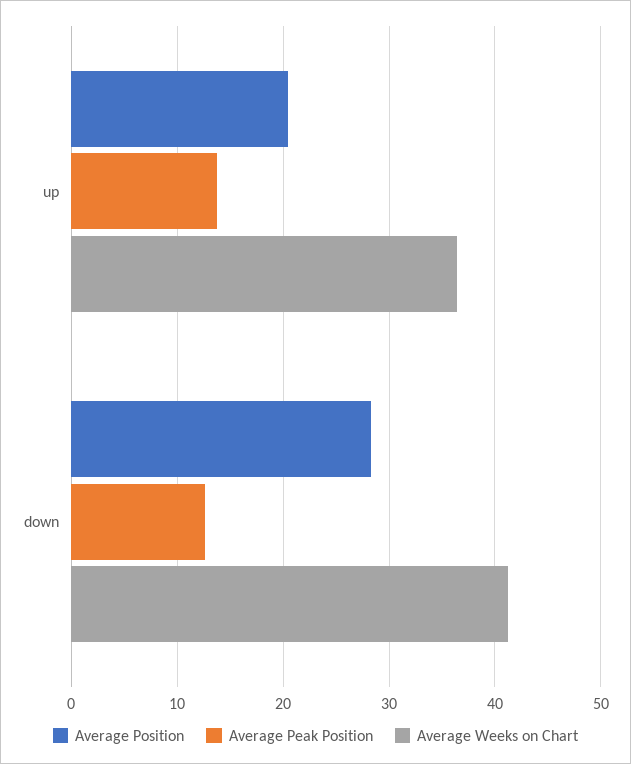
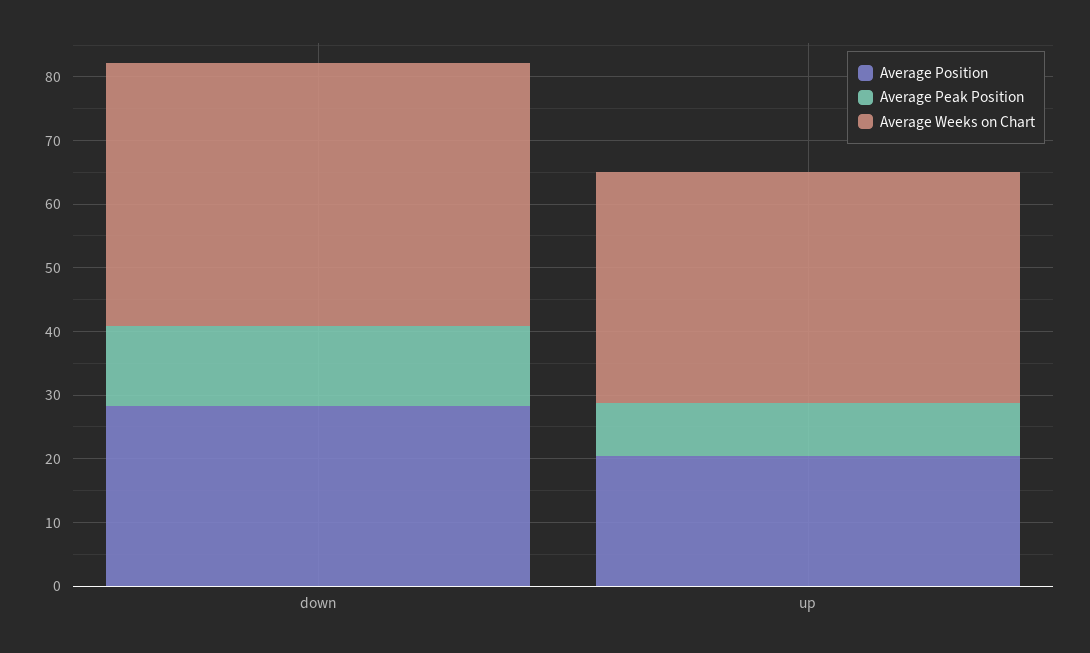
Average Peak Position, up: 14 -> 8

